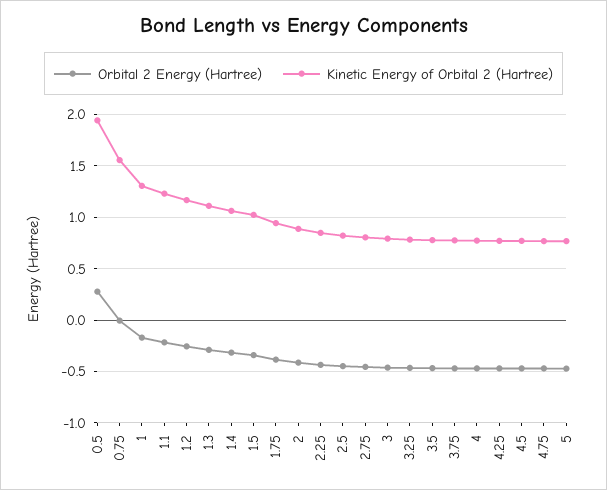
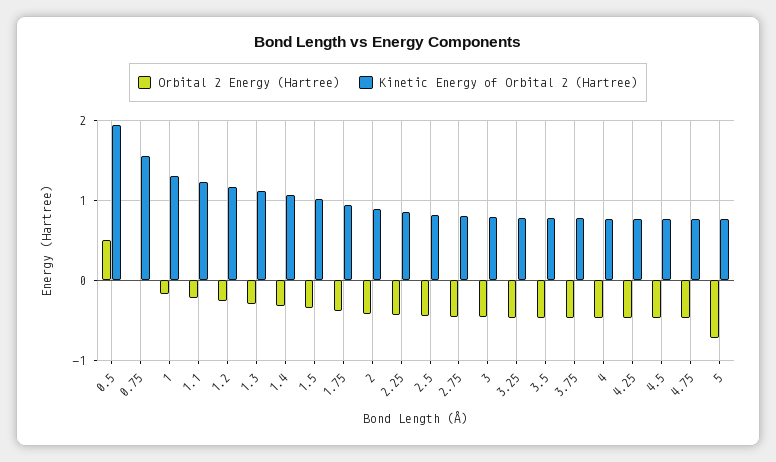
Orbital 2 Energy (Hartree), 0.5: 0.3 -> 0.5
Orbital 2 Energy (Hartree), 5: -0.5 -> -0.7

